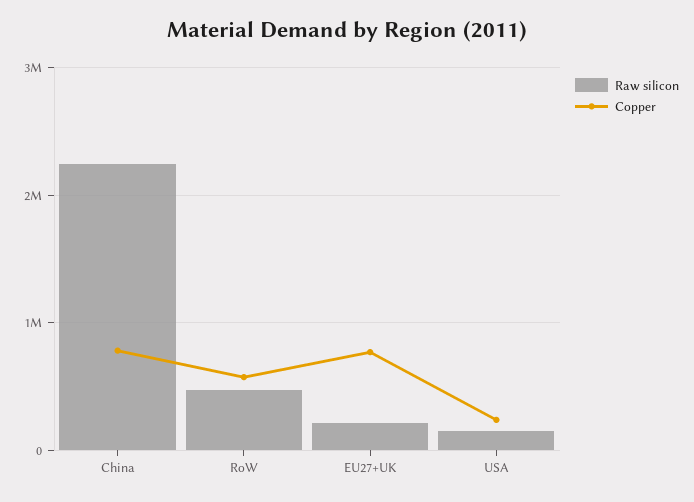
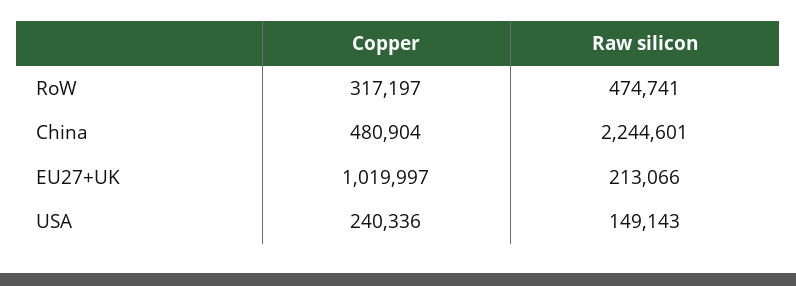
Copper, China: 800000 -> 480904
Copper, RoW: 600000 -> 317197
Copper, EU27+UK: 800000 -> 1019997

